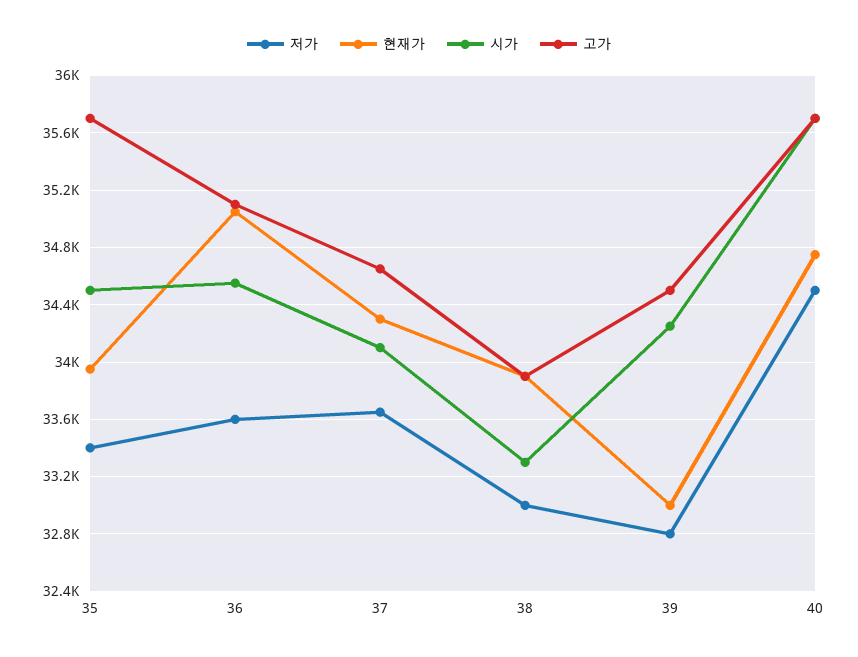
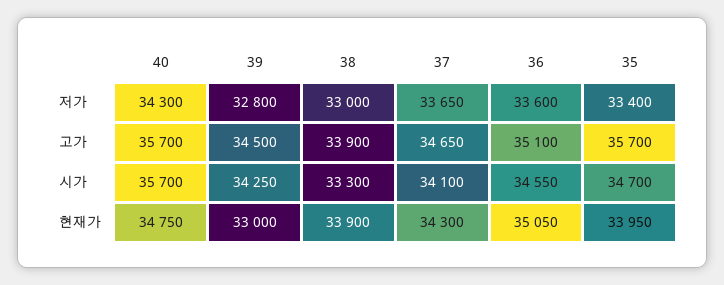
시가, 35: 34500 -> 34700
저가, 40: 34500 -> 34300

